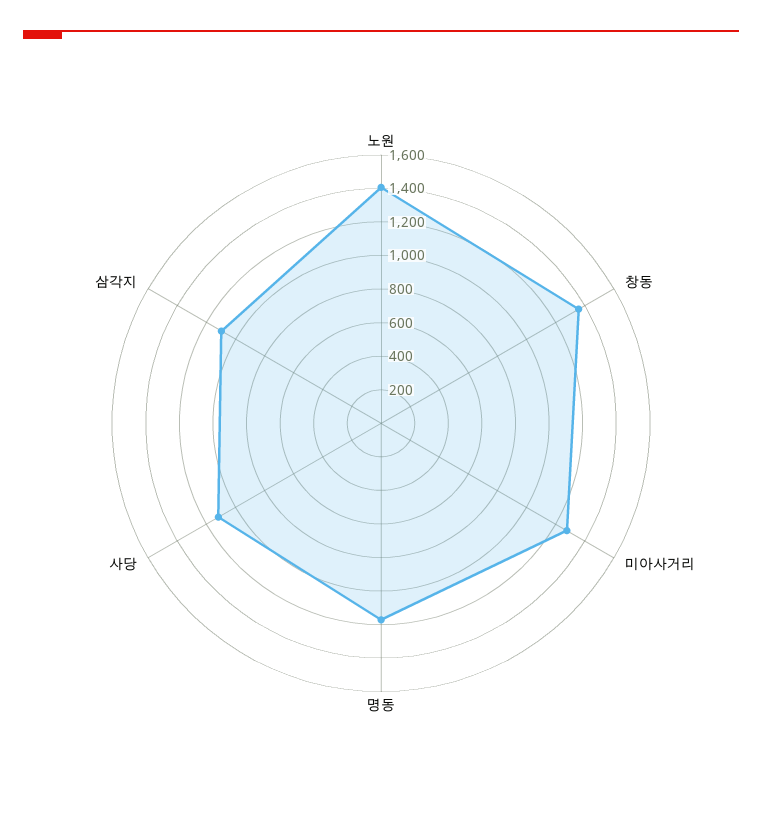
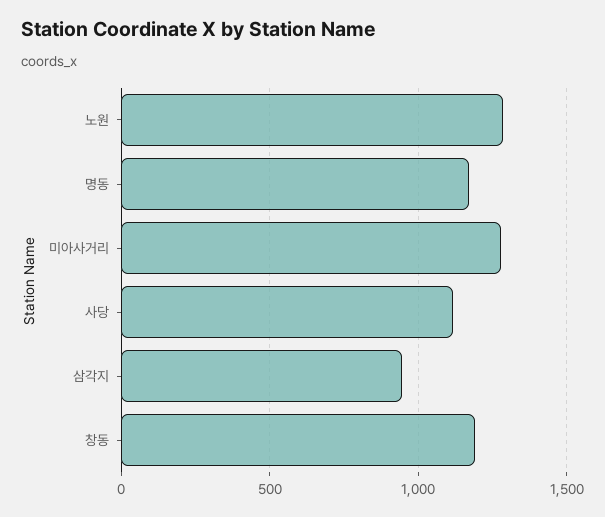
노원: 1400 -> 1300
창동: 1350 -> 1200
삼각지: 1100 -> 950

